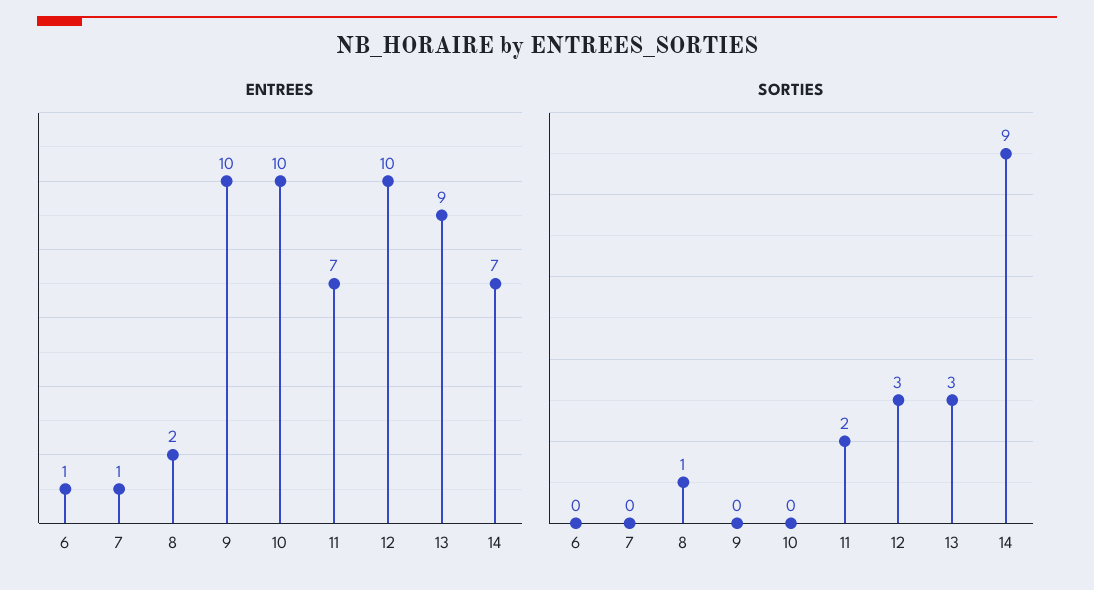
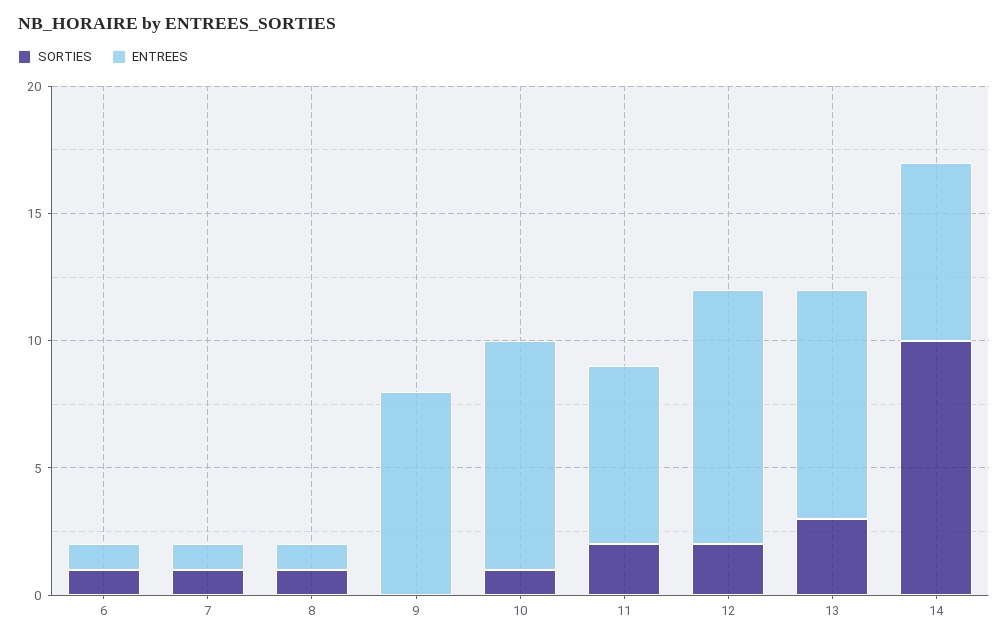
ENTREES, 8: 2 -> 1
ENTREES, 9: 10 -> 8
ENTREES, 10: 10 -> 9
SORTIES, 6: 0 -> 1
SORTIES, 7: 0 -> 1
SORTIES, 10: 0 -> 1
SORTIES, 12: 3 -> 2
SORTIES, 14: 9 -> 10

